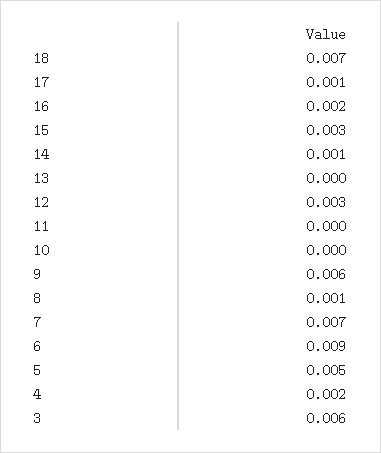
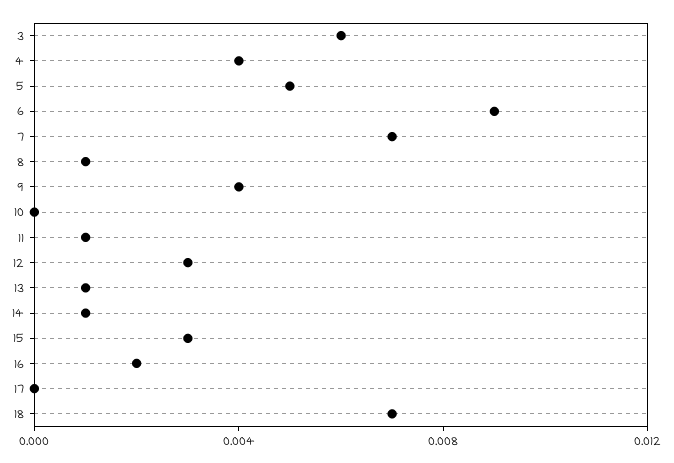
17: 0.001 -> 0
13: 0 -> 0.001
11: 0 -> 0.001
9: 0.006 -> 0.004
4: 0.002 -> 0.004

